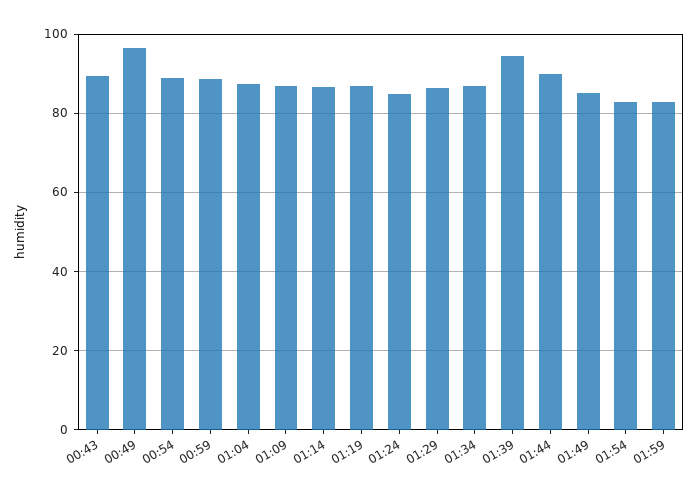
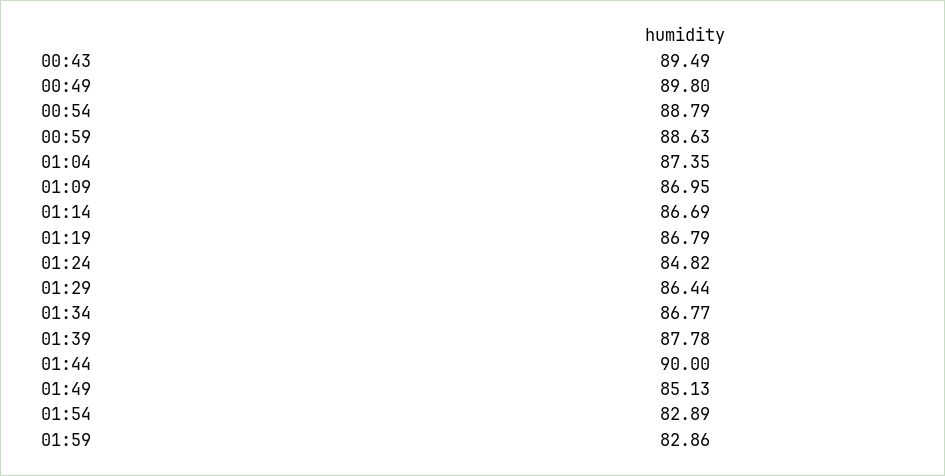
00:49: 96 -> 89.8
01:39: 94 -> 87.78

